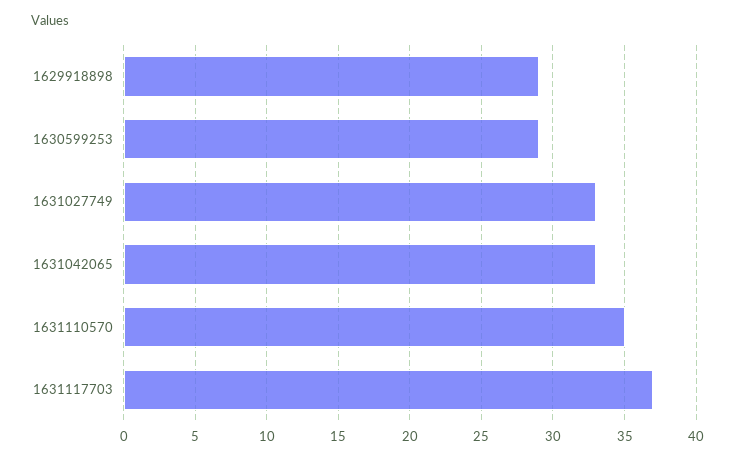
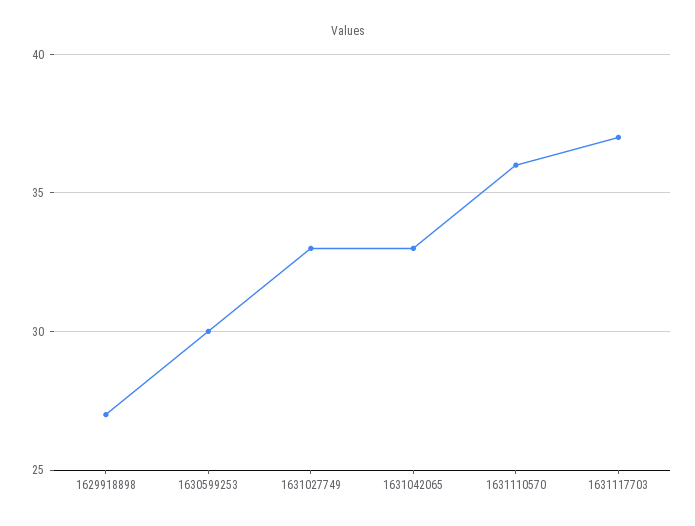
1629918898: 29 -> 27
1630599253: 29 -> 30
1631110570: 35 -> 36

